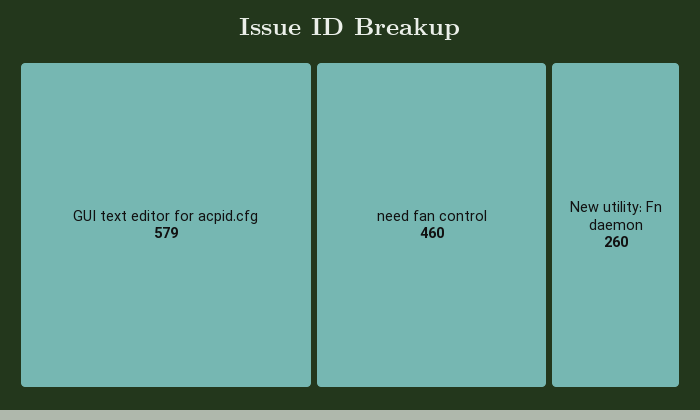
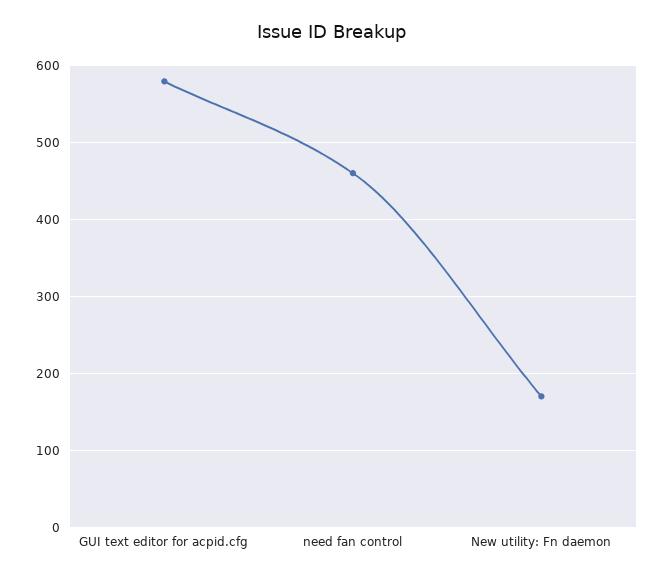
New utility: Fn daemon: 260 -> 170

